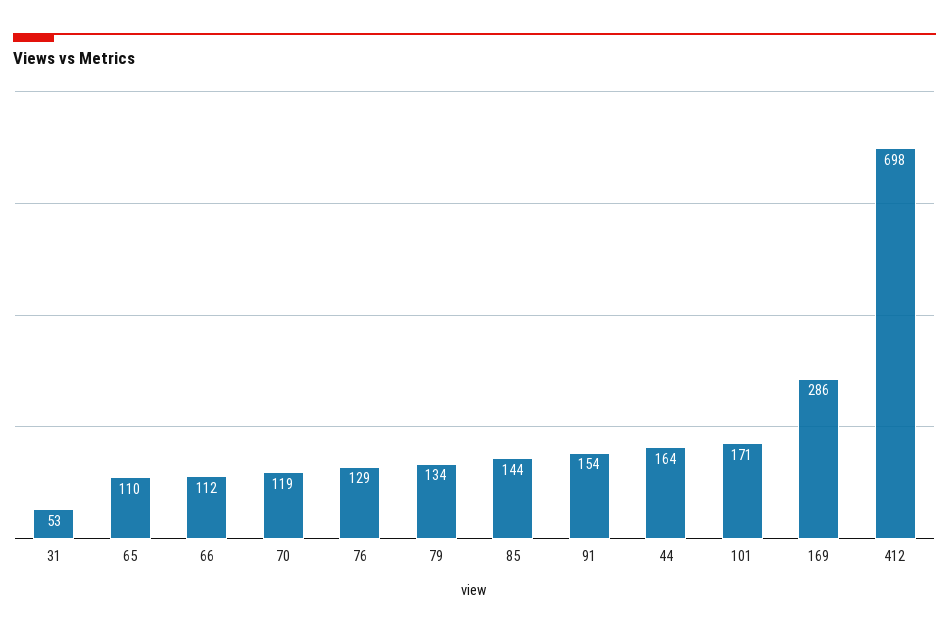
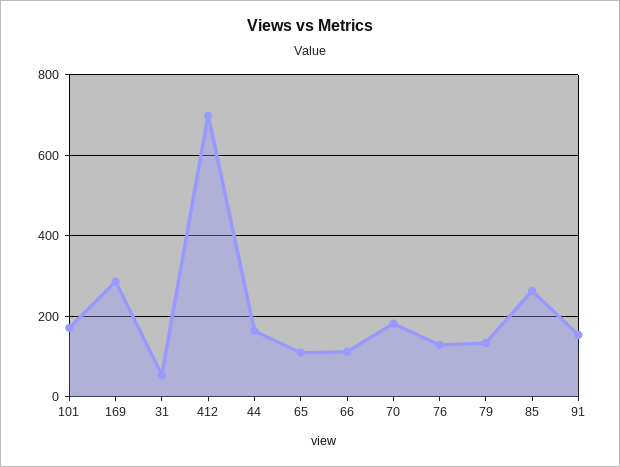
70: 119 -> 180
85: 144 -> 260

